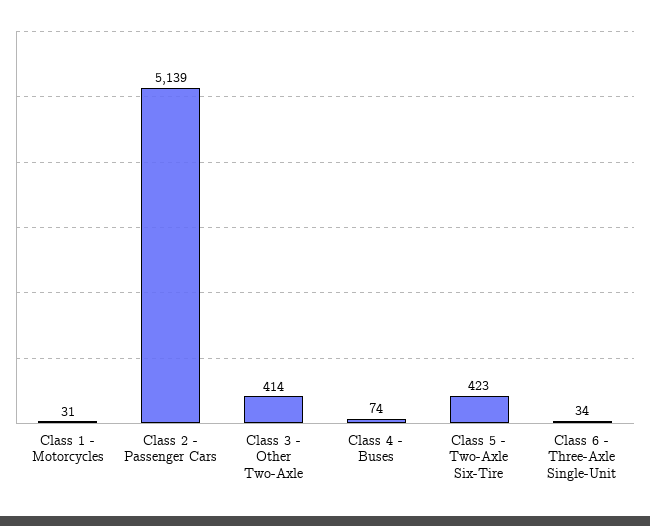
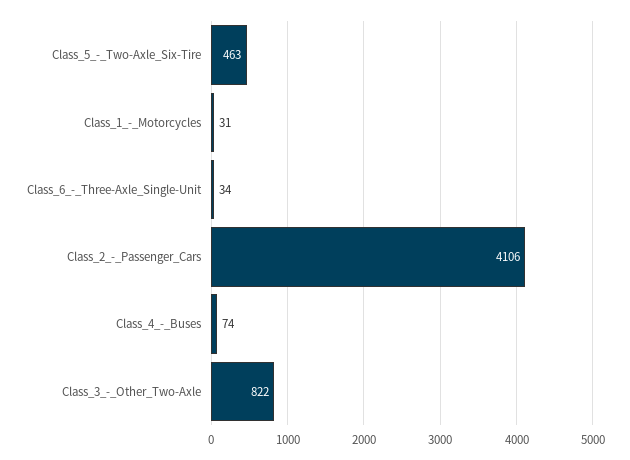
Class 2 - Passenger Cars: 5139 -> 4106
Class 3 - Other Two-Axle: 414 -> 822
Class 5 - Two-Axle Six-Tire: 423 -> 463

